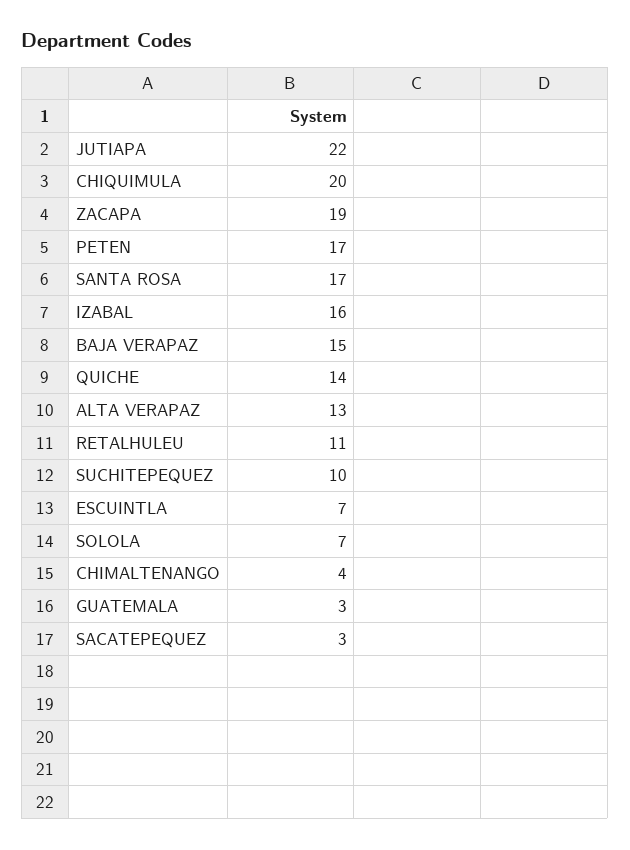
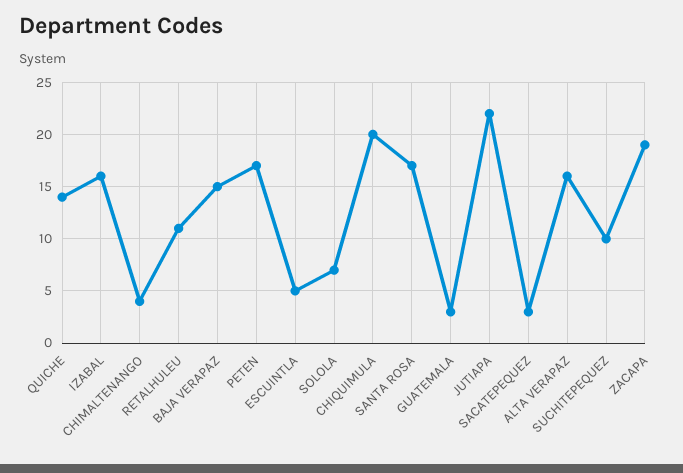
ALTA VERAPAZ: 13 -> 16
ESCUINTLA: 7 -> 5

